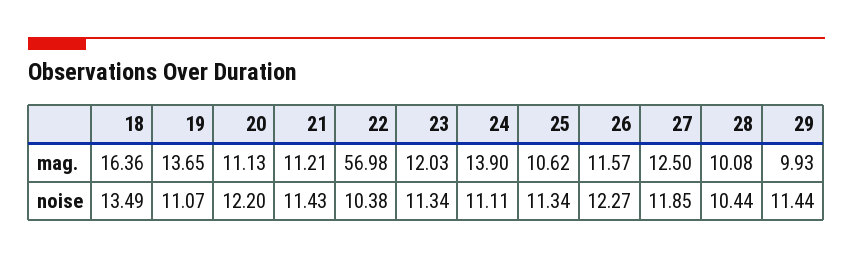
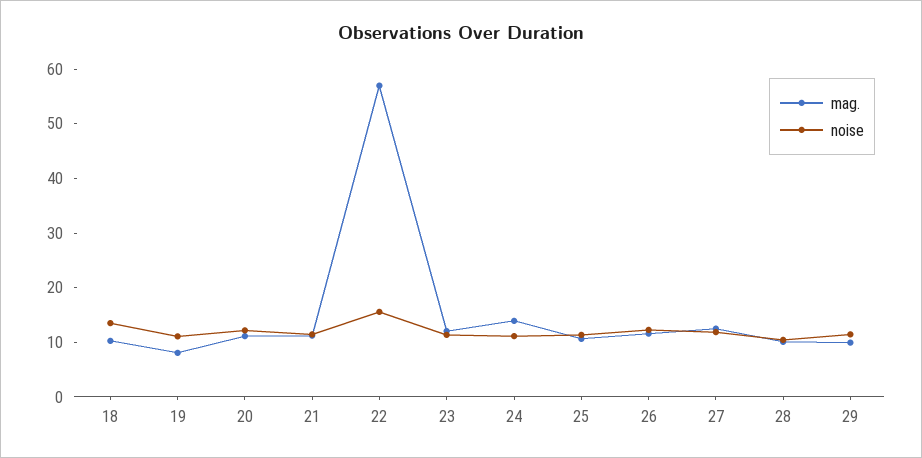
mag., 18: 16.36 -> 10
mag., 19: 13.65 -> 8
noise, 22: 10.38 -> 16

